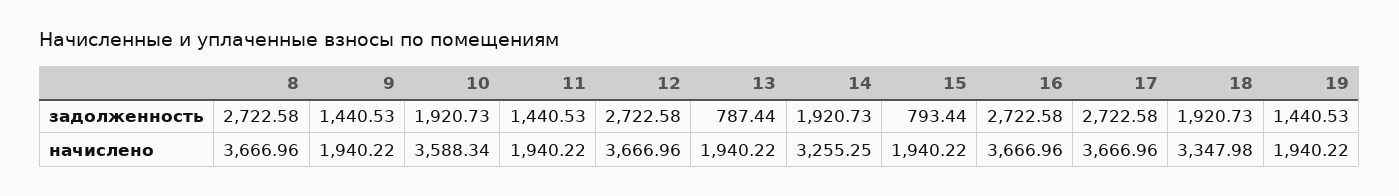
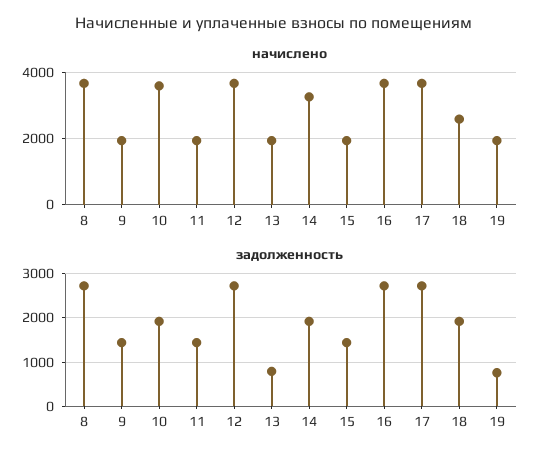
задолженность, 15: 793.44 -> 1400
задолженность, 19: 1440.53 -> 800
начислено, 18: 3347.98 -> 2600

